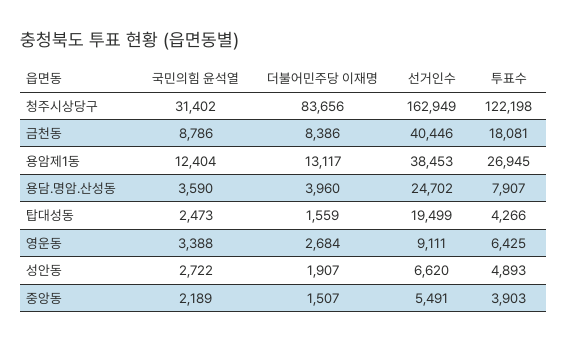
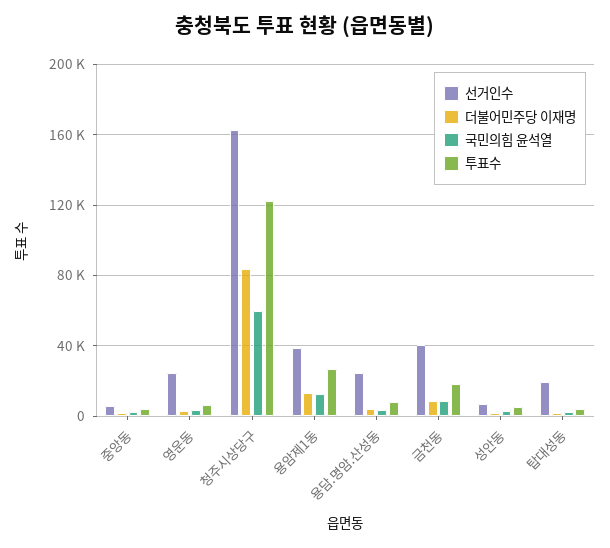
국민의힘 윤석열, 청주시상당구: 31402 -> 60000
선거인수, 영운동: 9111 -> 25000

